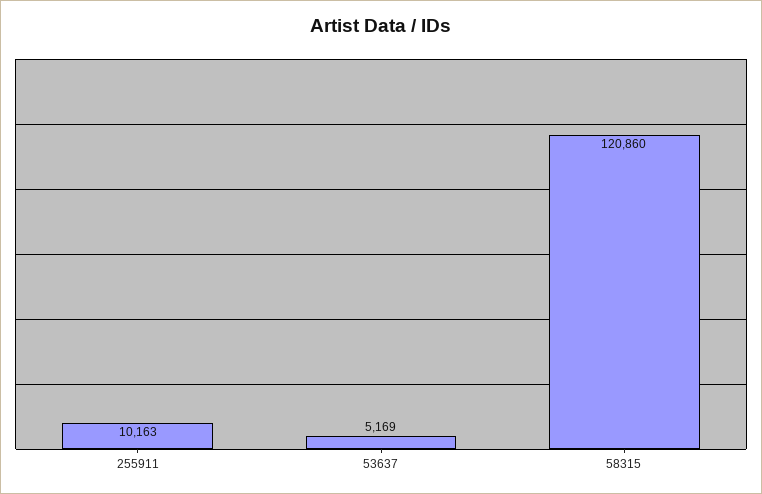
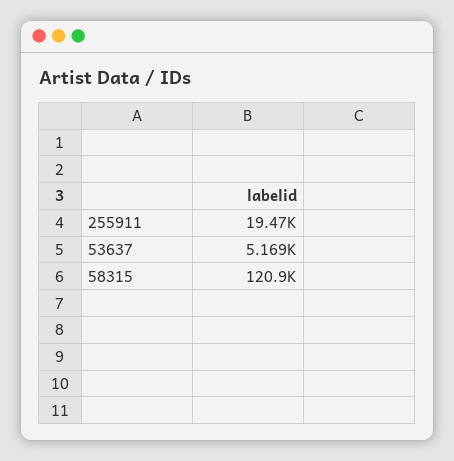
255911: 10163 -> 19470

